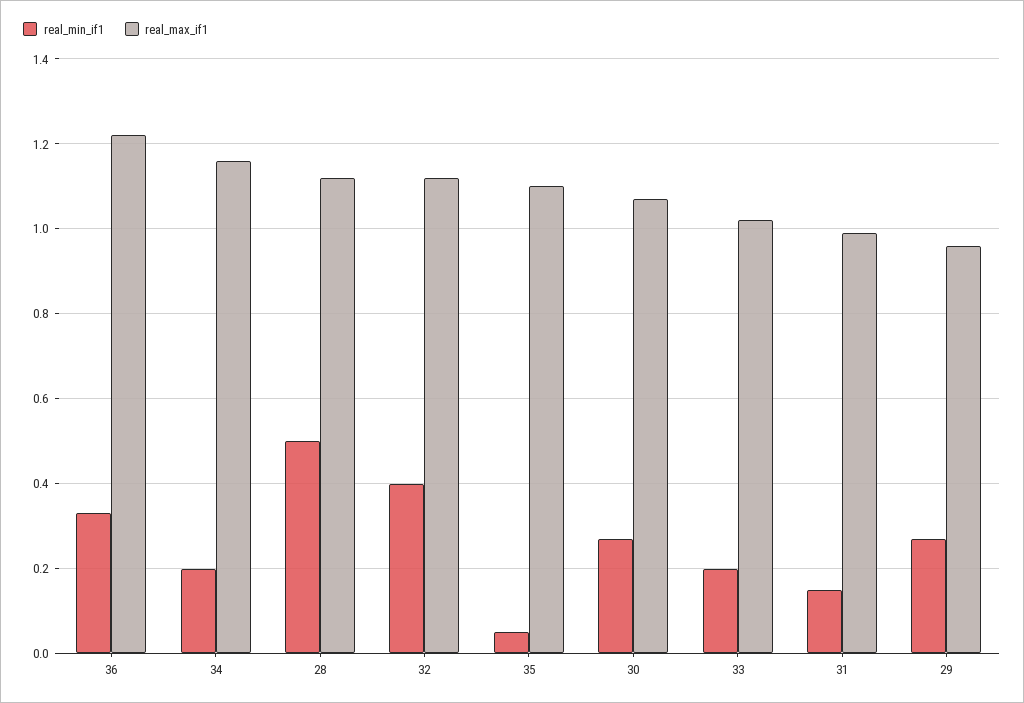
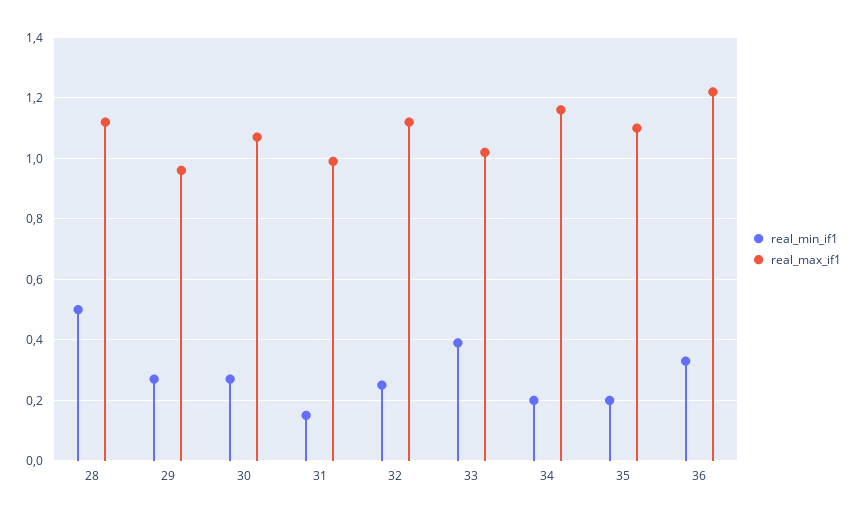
real_min_if1, 32: 0.4 -> 0.25
real_min_if1, 35: 0.05 -> 0.2
real_min_if1, 33: 0.2 -> 0.4

